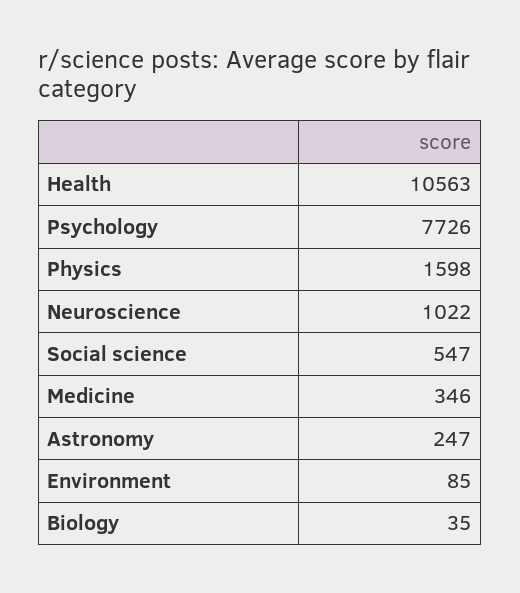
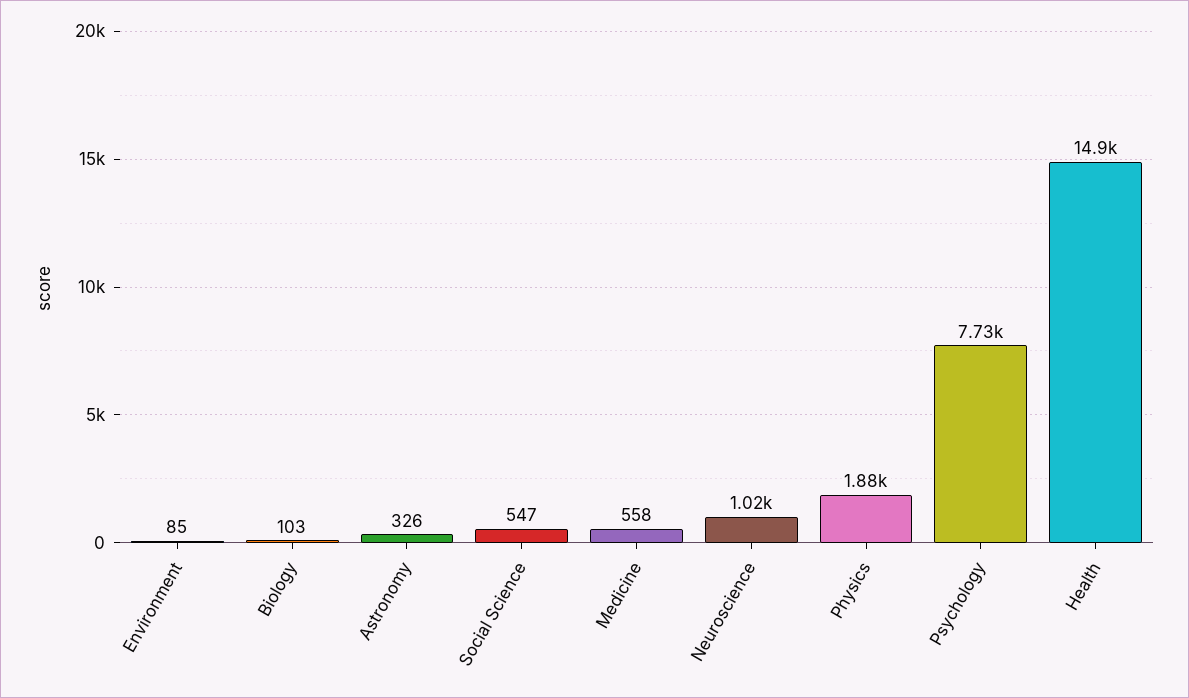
Health: 10563 -> 14900
Physics: 1598 -> 1880
Medicine: 346 -> 558
Astronomy: 247 -> 326
Biology: 35 -> 103

